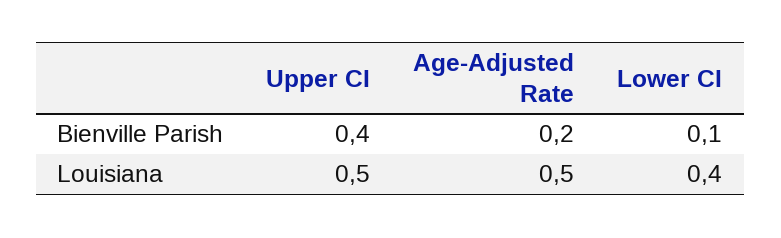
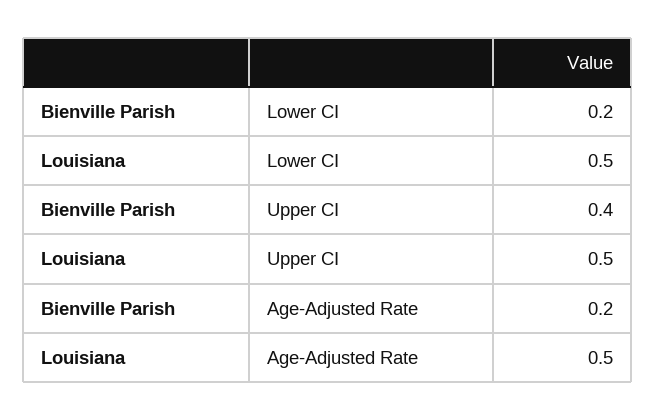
Lower CI, Bienville Parish: 0.1 -> 0.2
Lower CI, Louisiana: 0.4 -> 0.5

